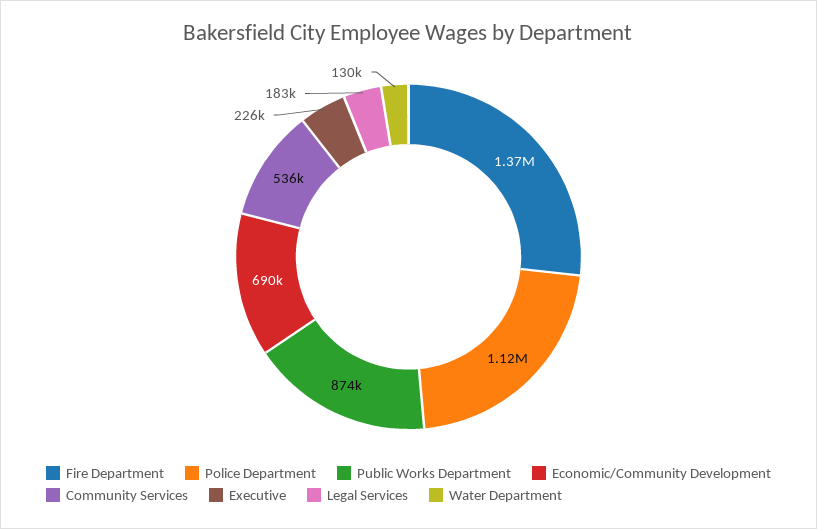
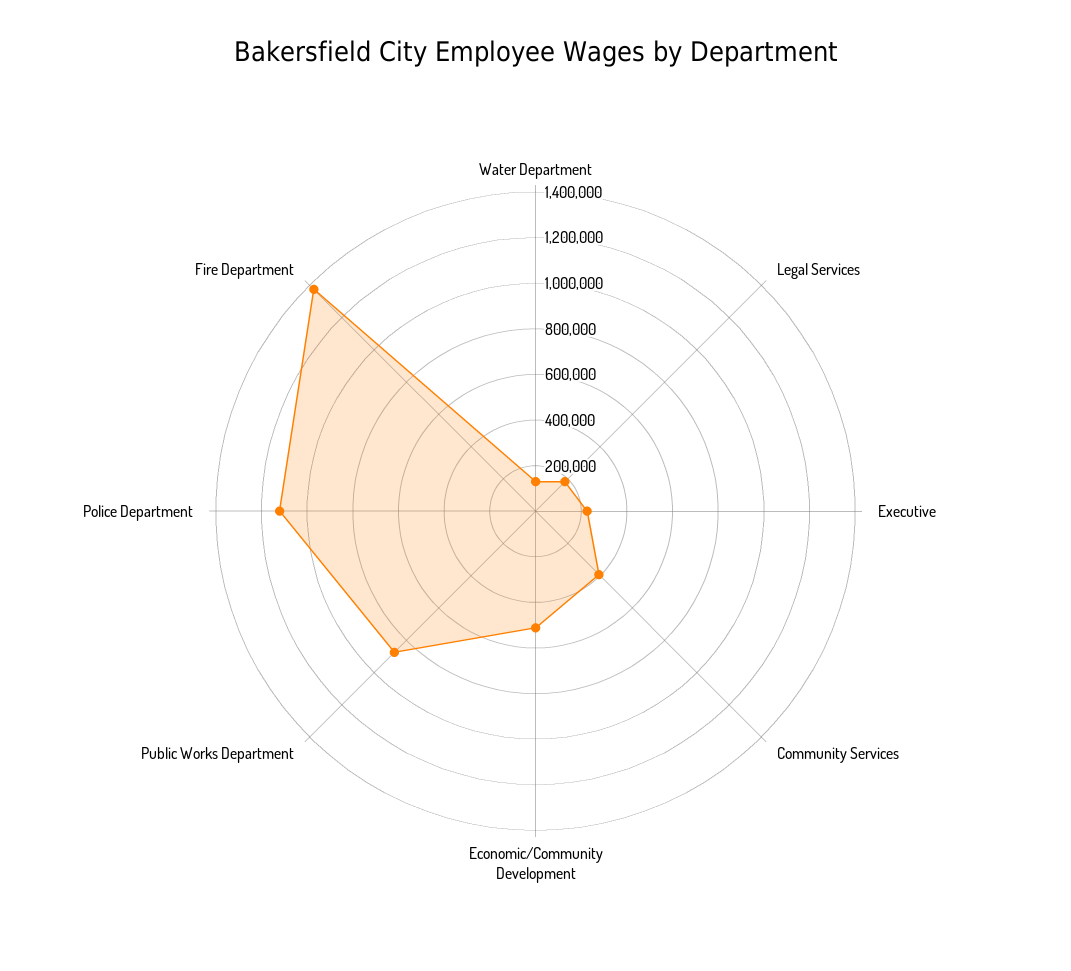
Economic/Community Development: 690000 -> 500000
Community Services: 536000 -> 400000

